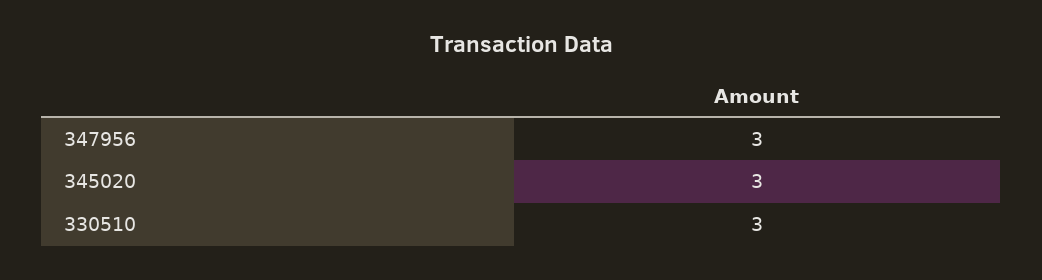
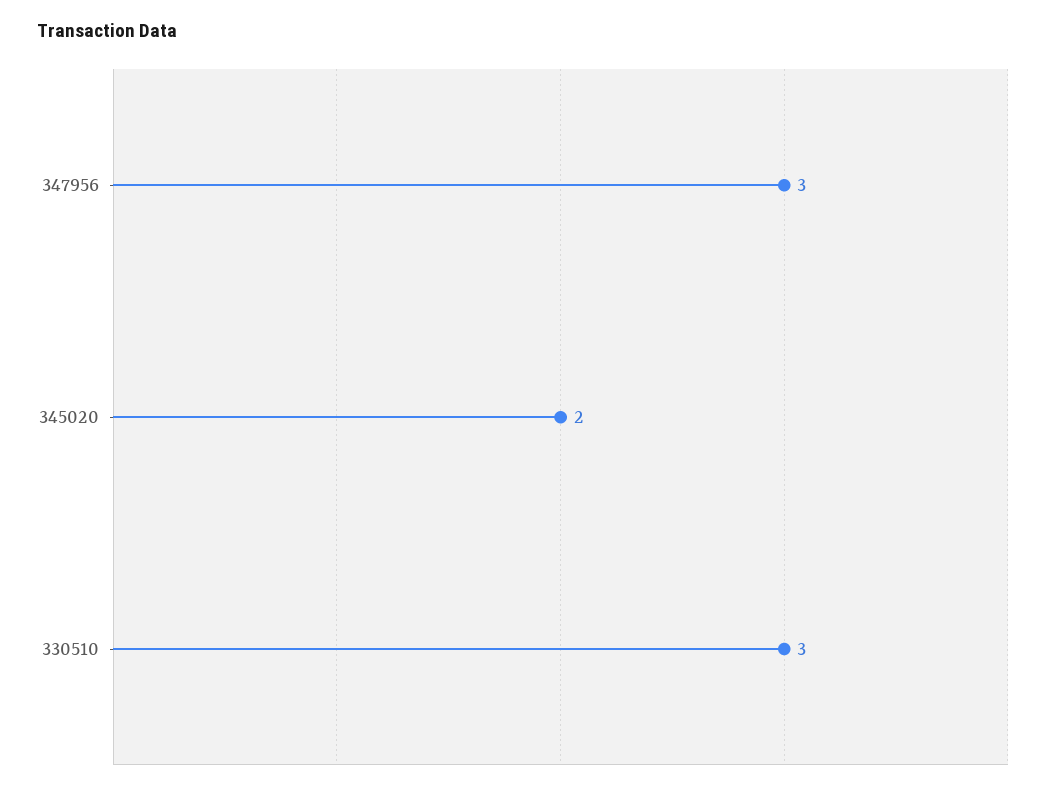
345020: 3 -> 2

